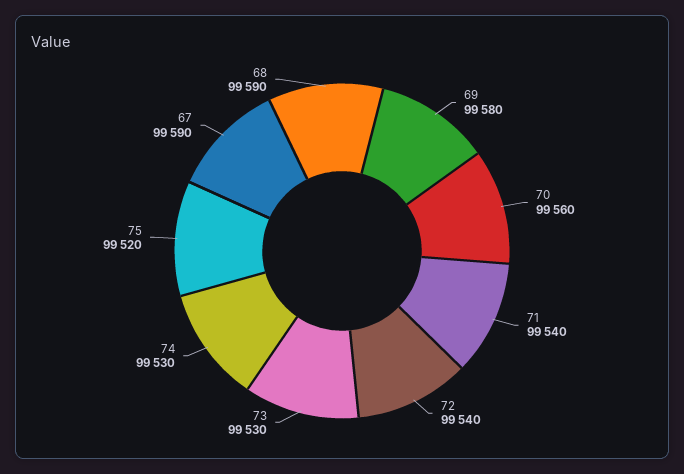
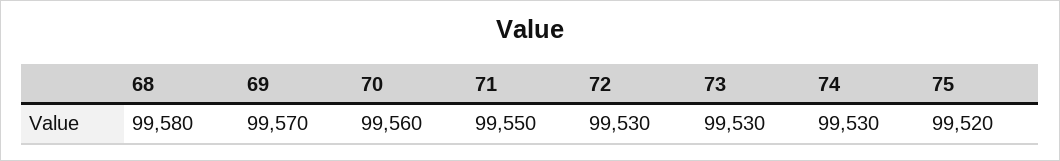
69: 99580 -> 99570
71: 99540 -> 99550
72: 99540 -> 99530
67: 99590 -> none
68: 99590 -> 99580

